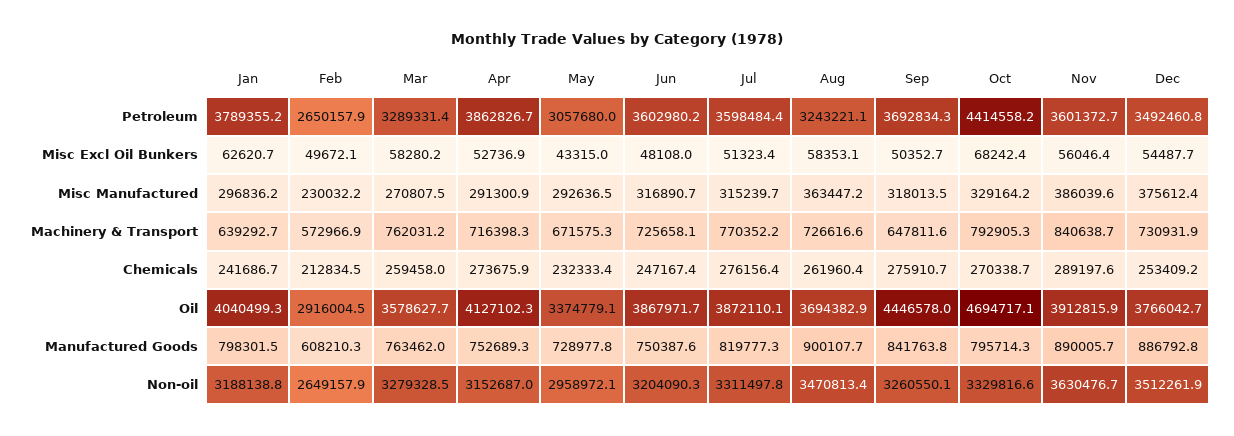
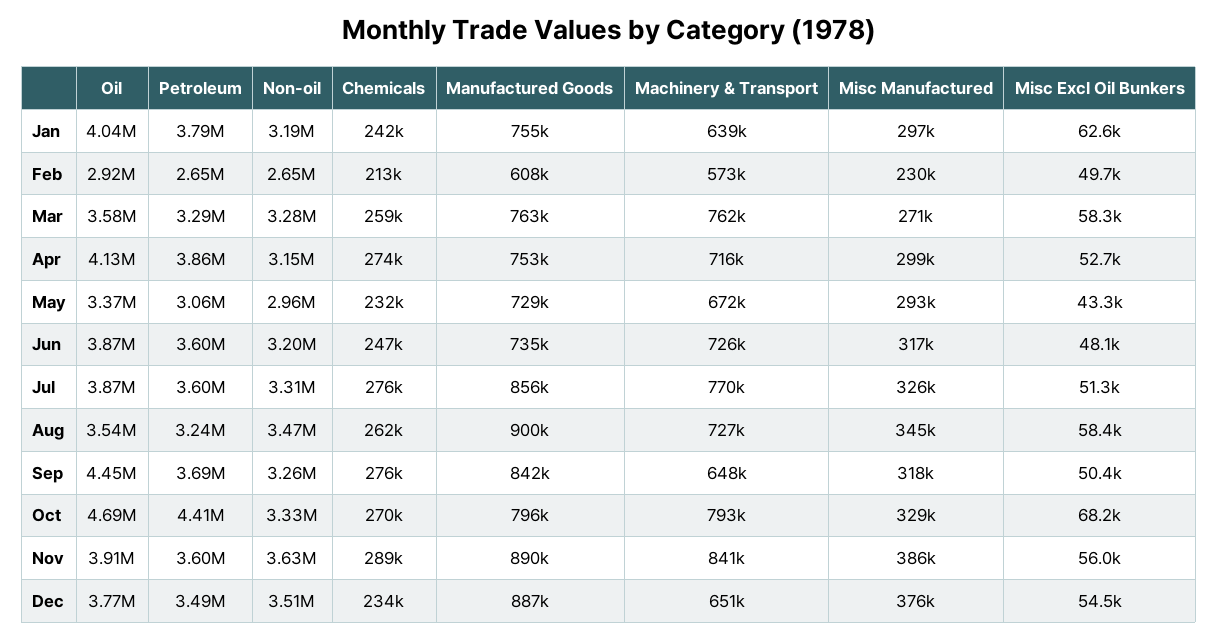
Apr, Misc Manufactured: 291300.9 -> 299000
Jul, Misc Manufactured: 315239.7 -> 326000
Aug, Misc Manufactured: 363447.2 -> 345000
Dec, Machinery & Transport: 730931.9 -> 651000
Dec, Chemicals: 253409.2 -> 234000
Aug, Oil: 3694382.9 -> 3540000
Jan, Manufactured Goods: 798301.5 -> 755000
Jun, Manufactured Goods: 750387.6 -> 735000
Jul, Manufactured Goods: 819777.3 -> 856000

